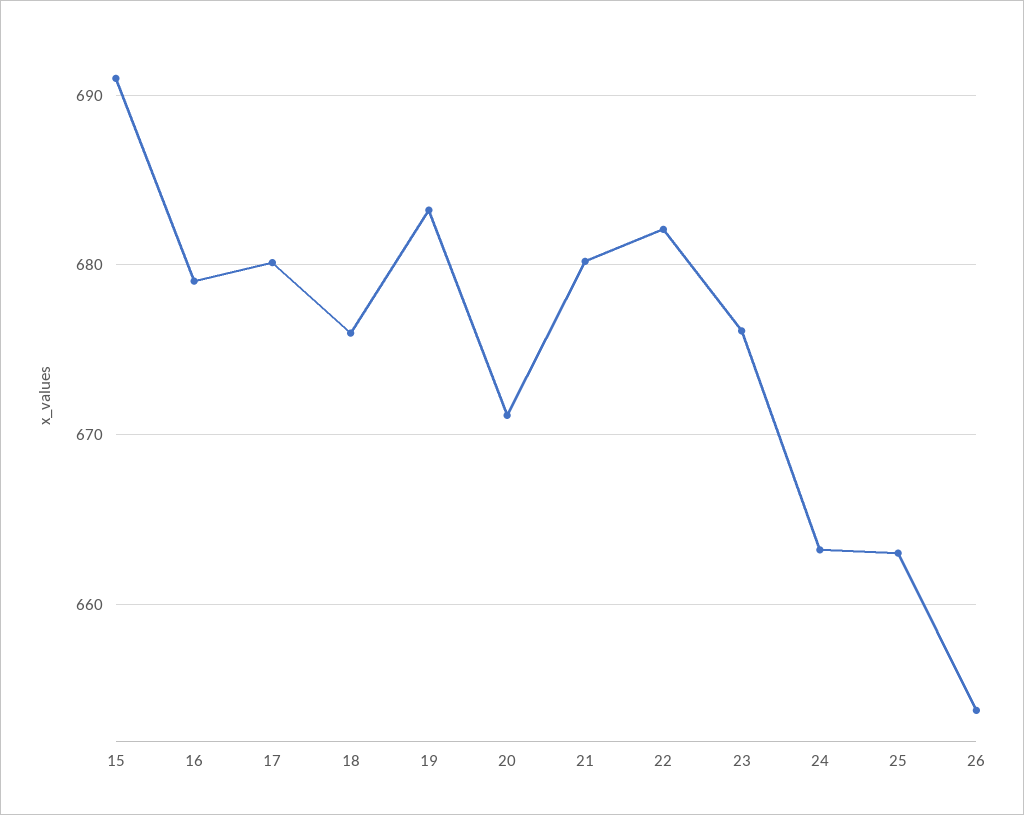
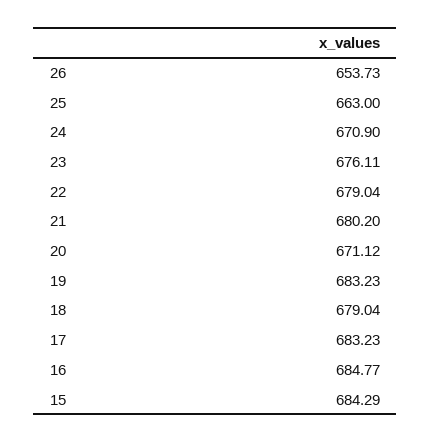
15: 691 -> 684.29
16: 679 -> 684.77
17: 680 -> 683.23
18: 676 -> 679.04
22: 682 -> 679.04
24: 663 -> 670.9

